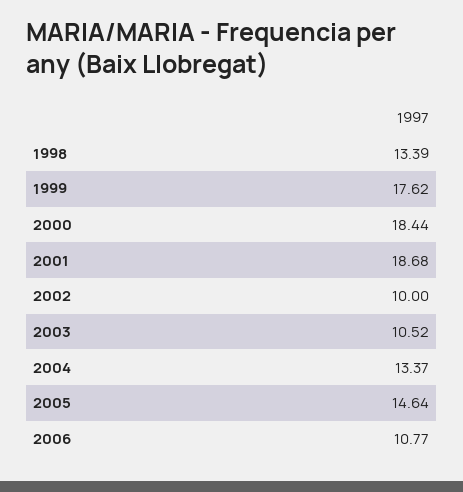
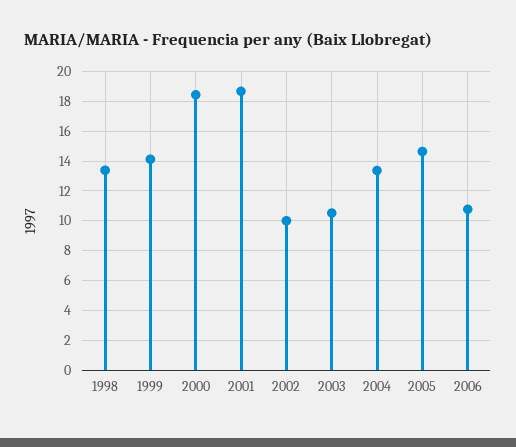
1999: 17.62 -> 14

